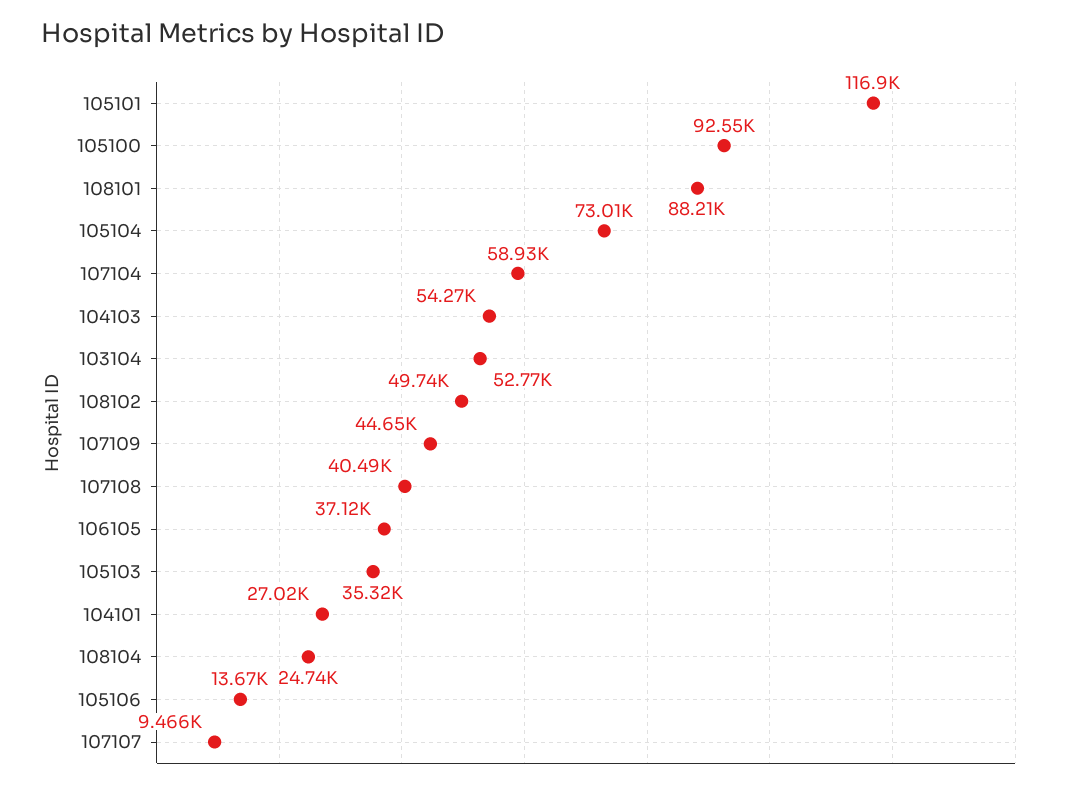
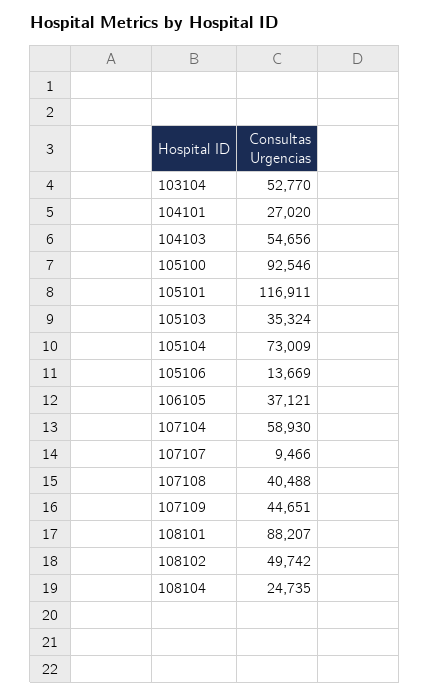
104103: 54270 -> 54656

